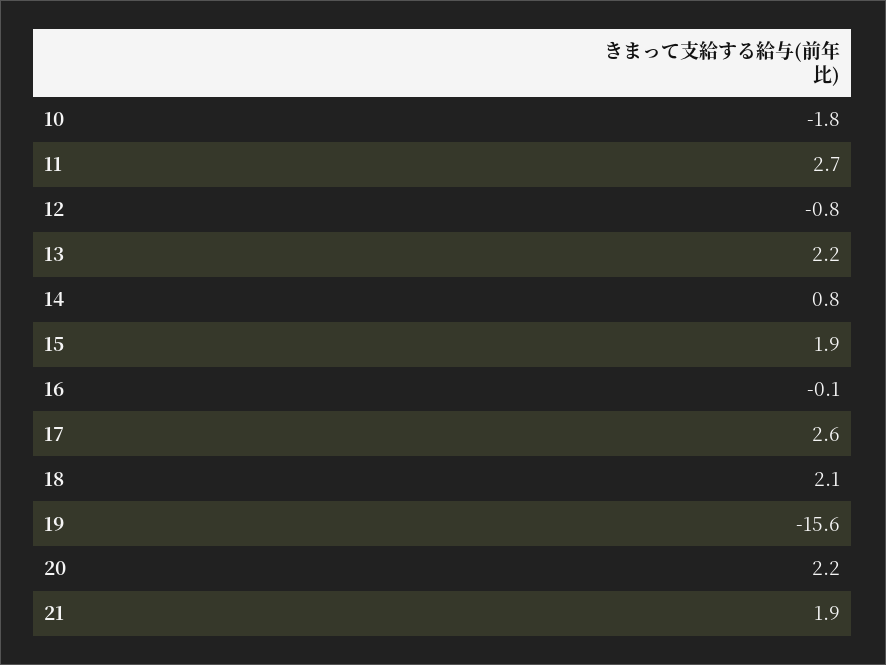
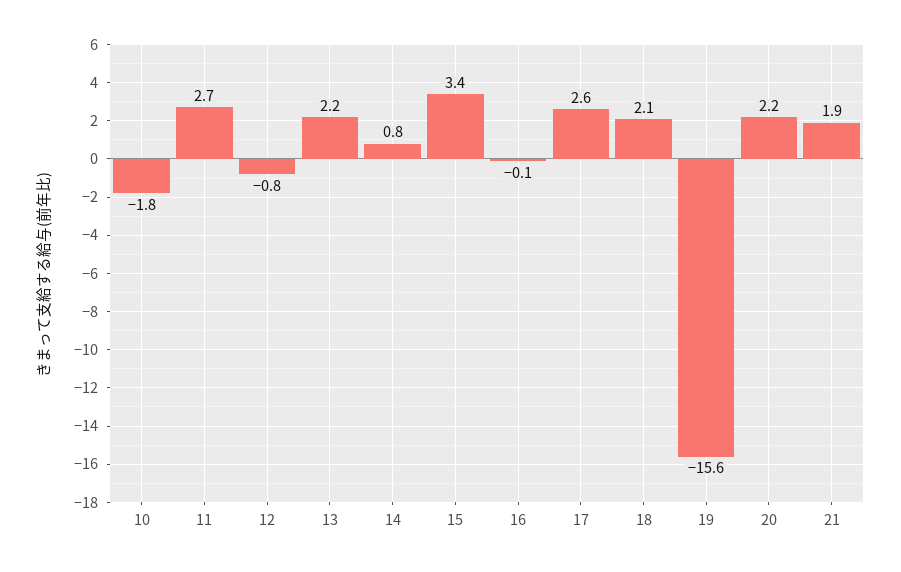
15: 1.9 -> 3.4

